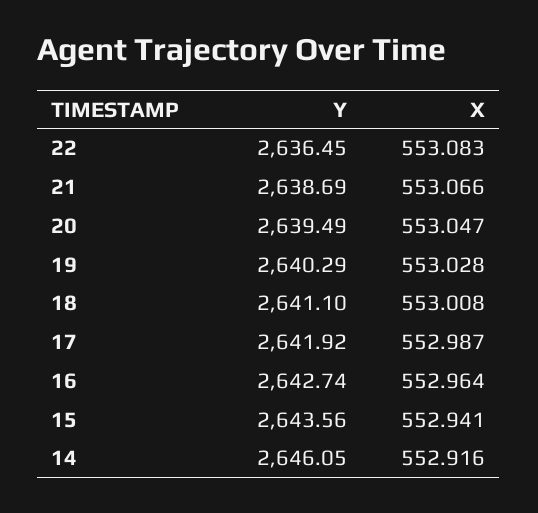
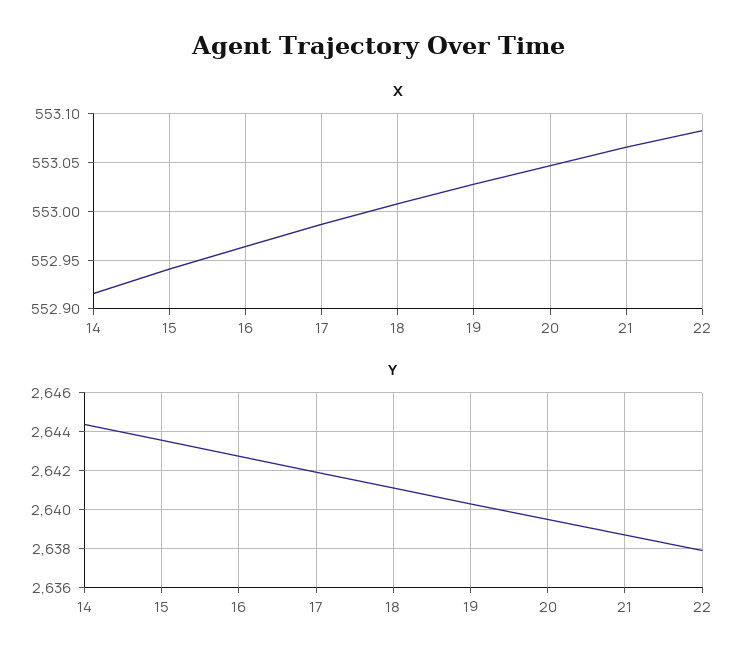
Y, 22: 2636.45 -> 2638
Y, 14: 2646.05 -> 2644.5

